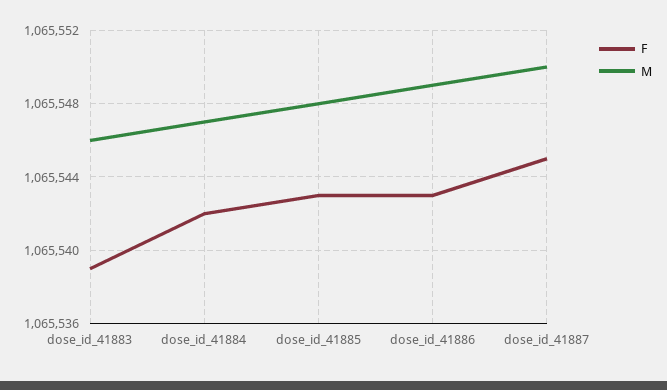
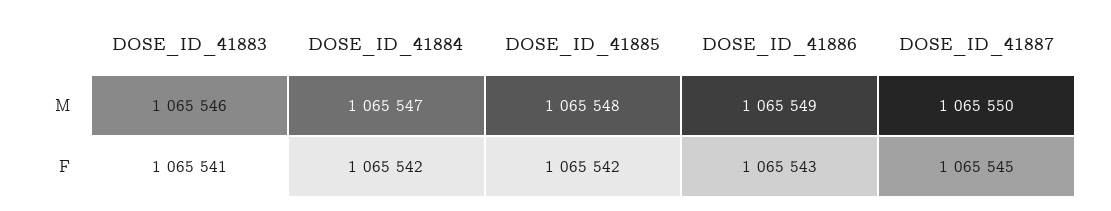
F, dose_id_41883: 1065539 -> 1065541
F, dose_id_41885: 1065543 -> 1065542

